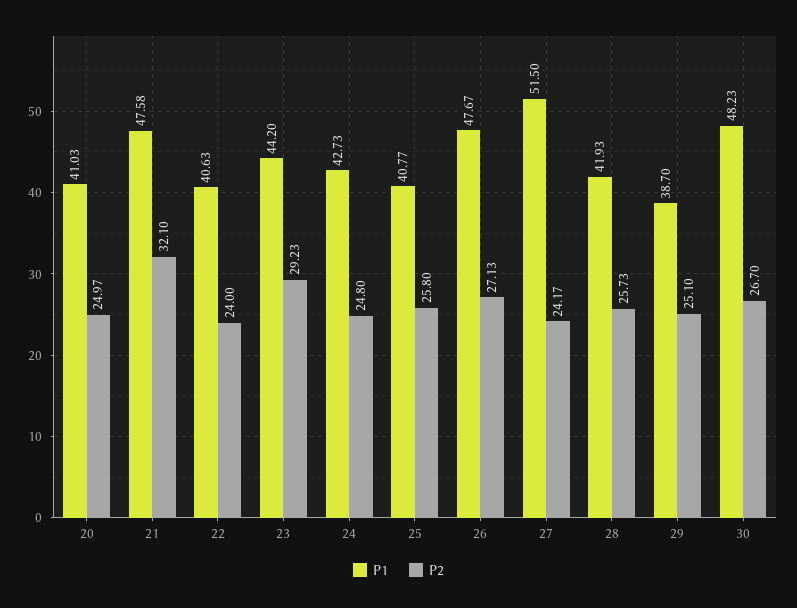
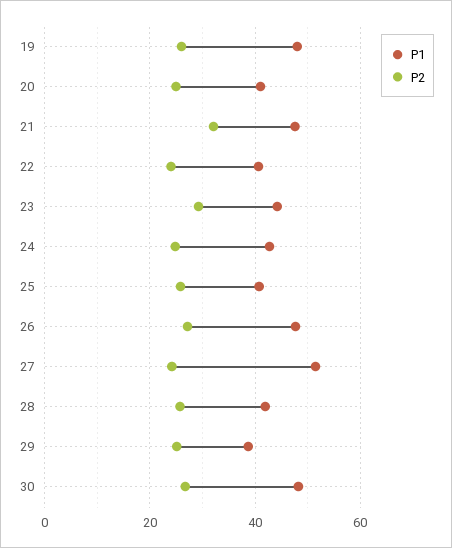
P1, 19: none -> 48
P2, 19: none -> 26

